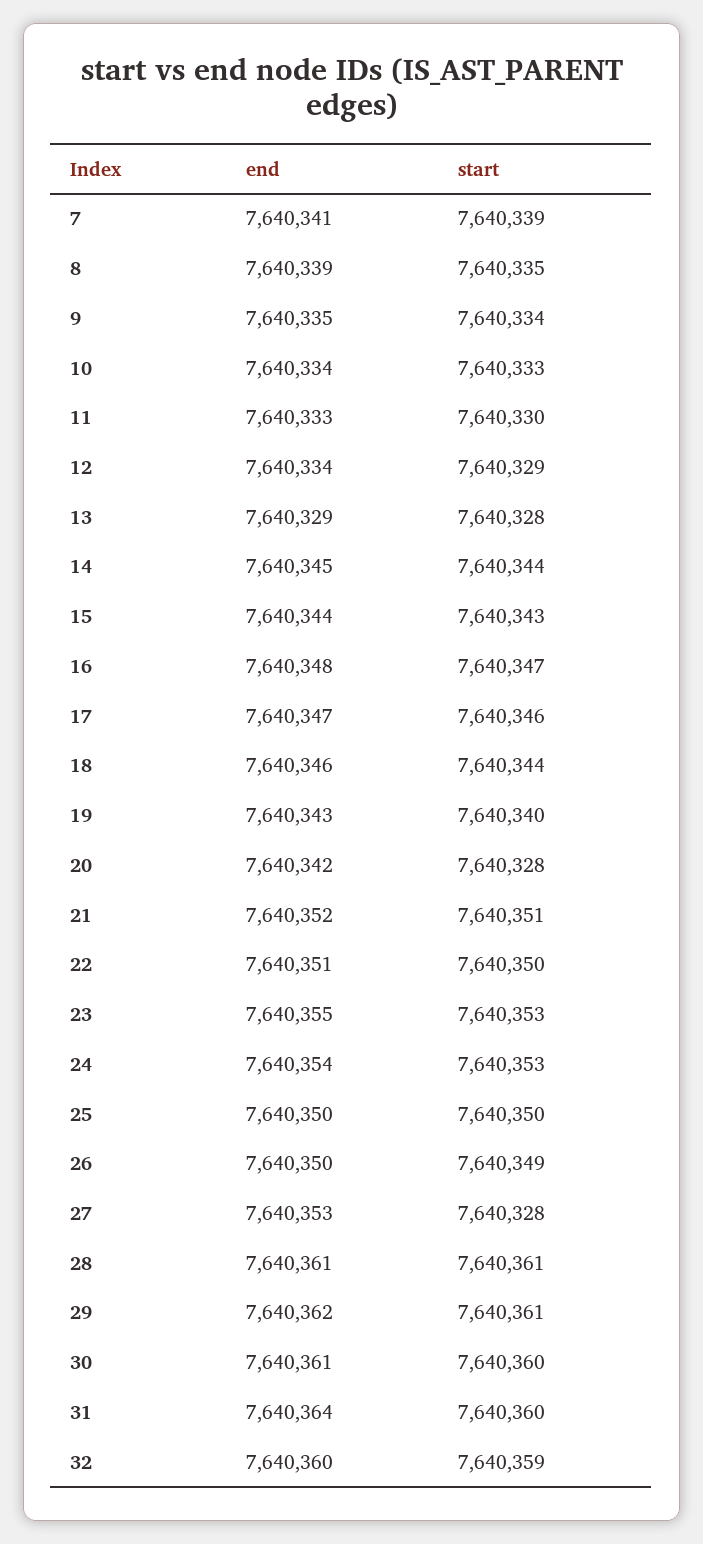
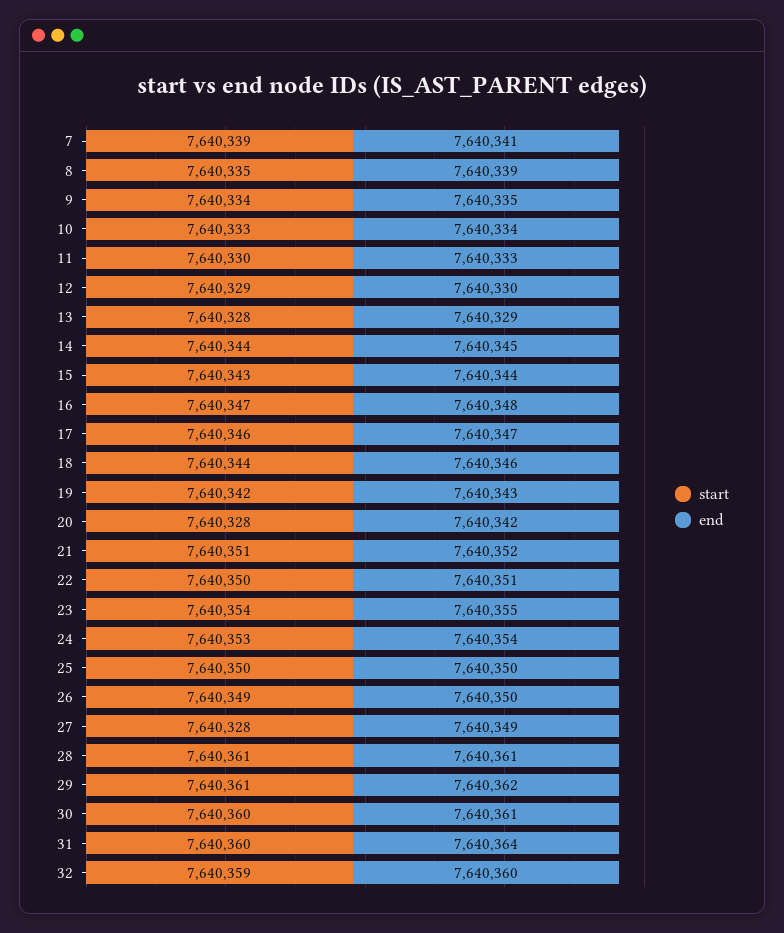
end, 12: 7640334 -> 7640330
start, 19: 7640340 -> 7640342
start, 23: 7640353 -> 7640354
end, 27: 7640353 -> 7640349

